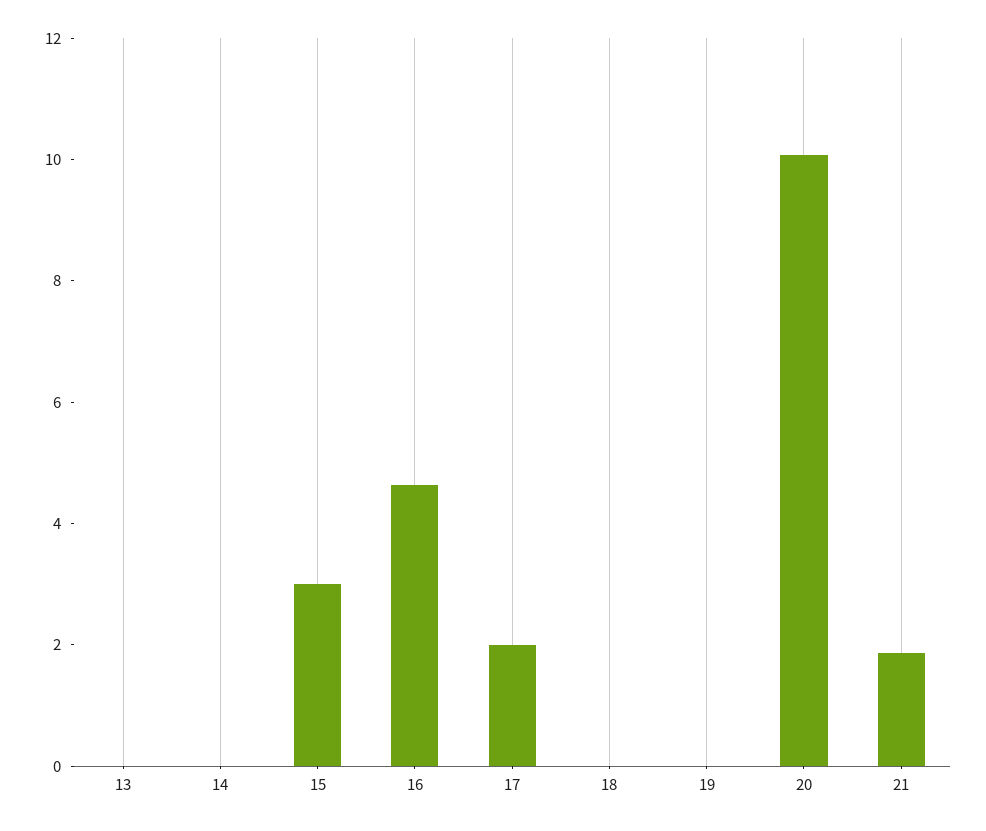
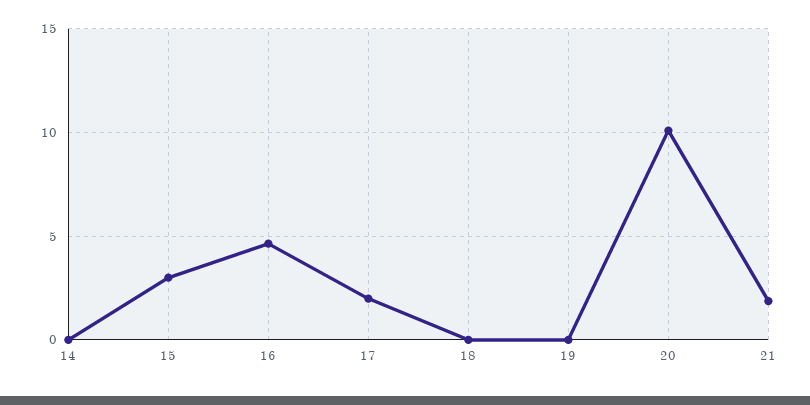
13: 0 -> none

